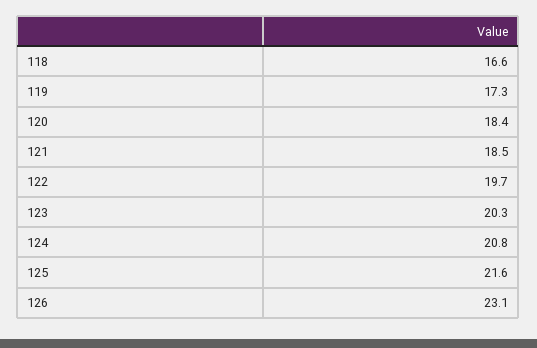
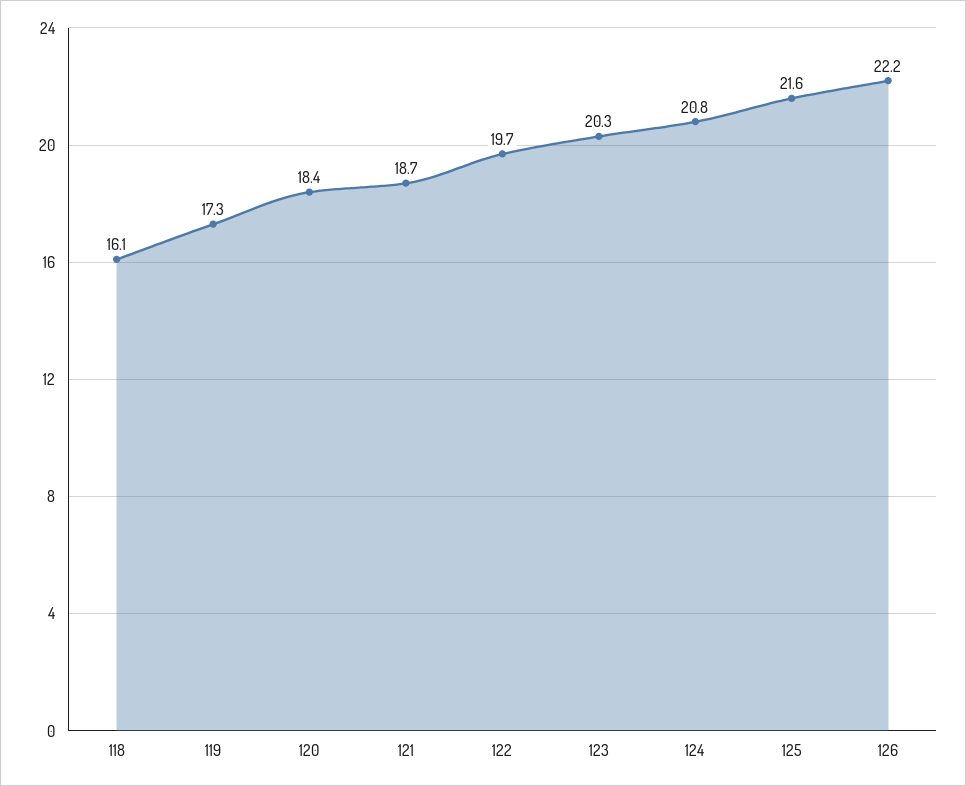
118: 16.6 -> 16.1
121: 18.5 -> 18.7
126: 23.1 -> 22.2

